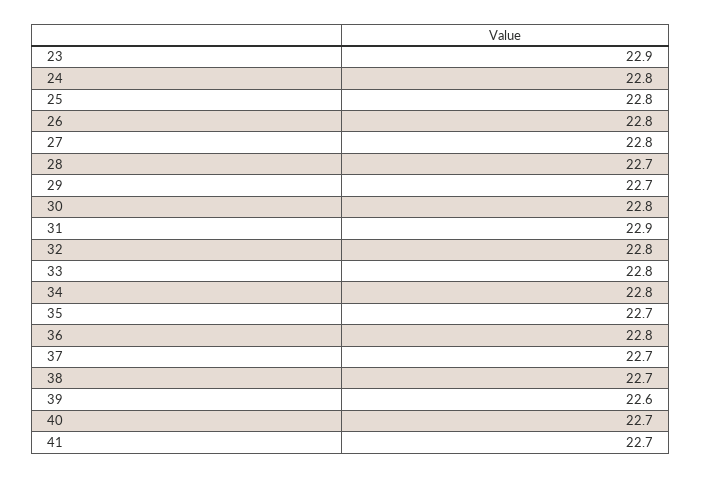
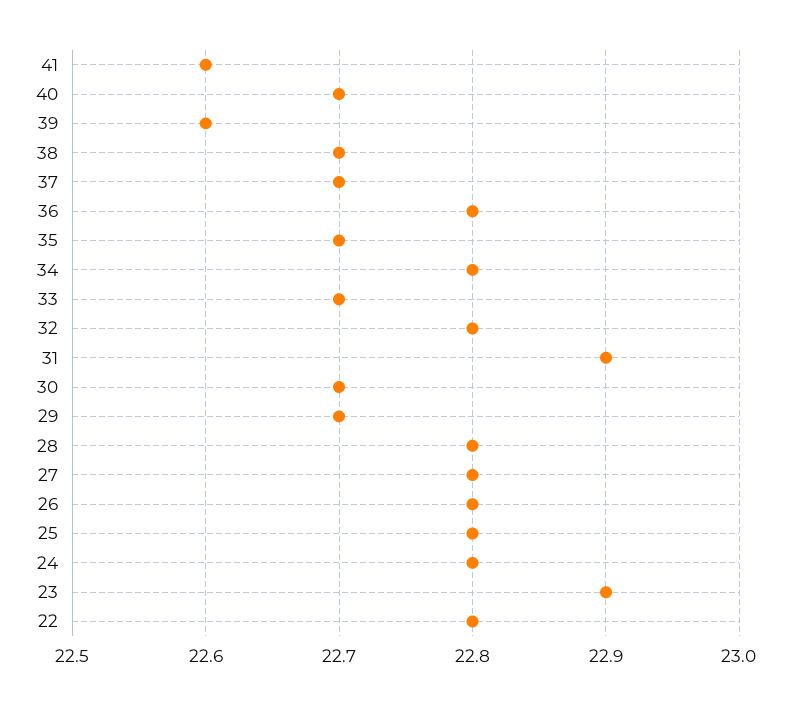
28: 22.7 -> 22.8
30: 22.8 -> 22.7
33: 22.8 -> 22.7
41: 22.7 -> 22.6
22: none -> 22.8

